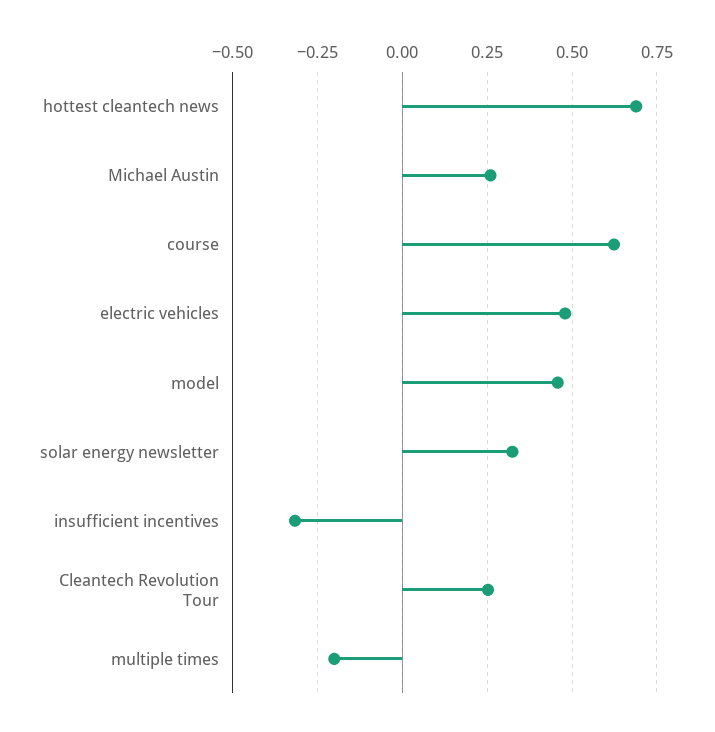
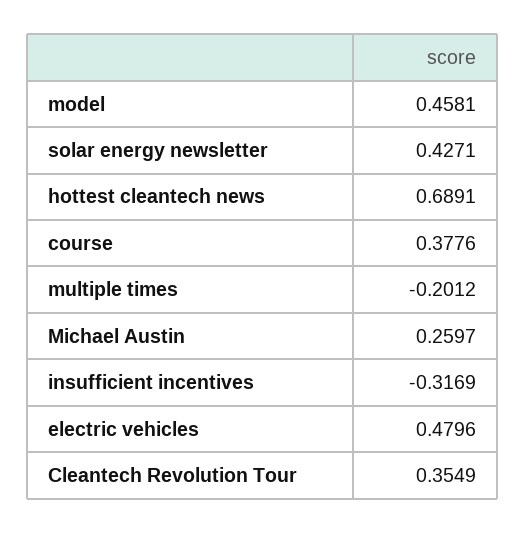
course: 0.625 -> 0.3776
solar energy newsletter: 0.325 -> 0.4271
Cleantech Revolution Tour: 0.25 -> 0.3549

